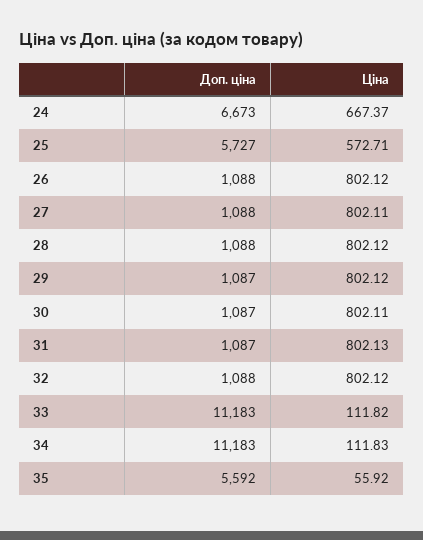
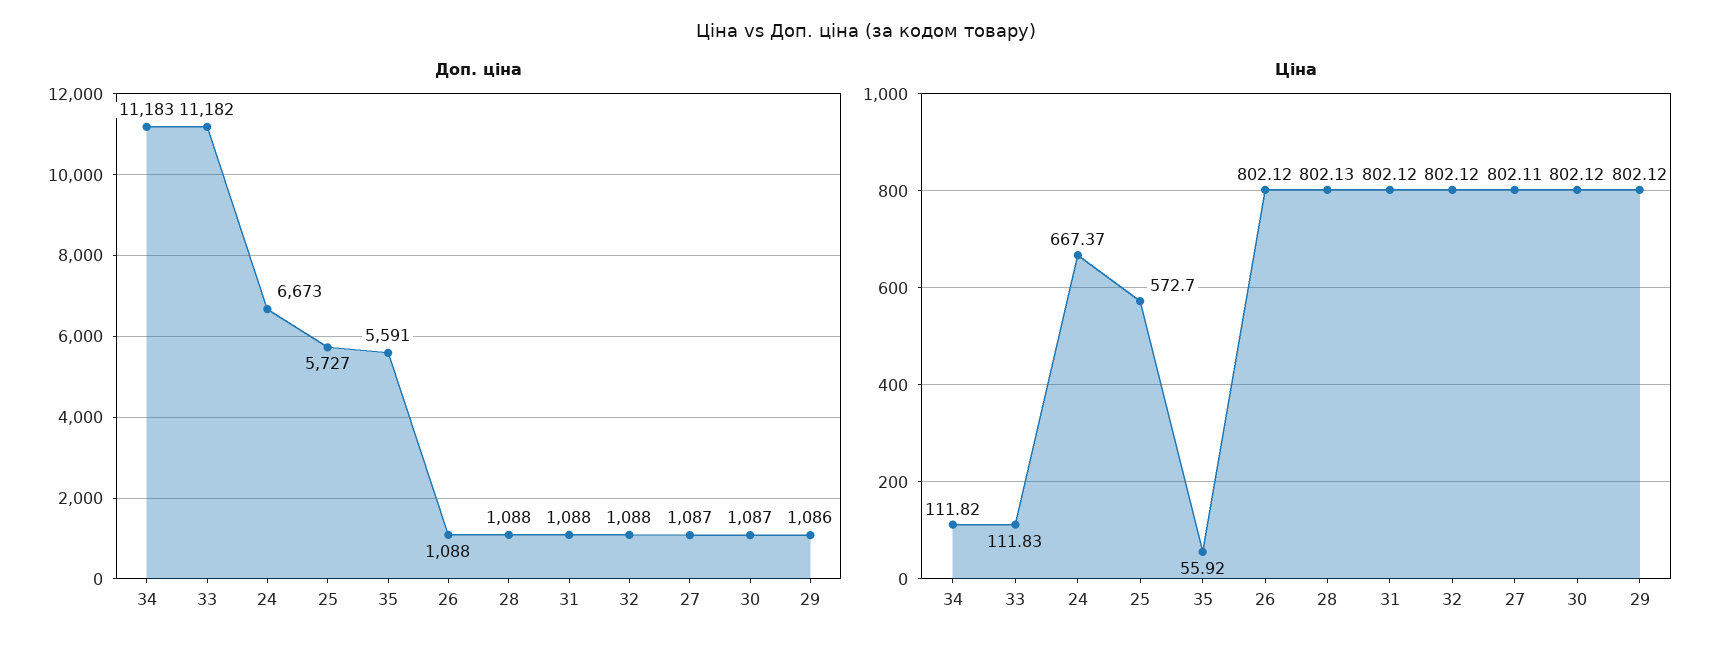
Ціна, 25: 572.71 -> 572.7
Доп. ціна, 27: 1088 -> 1087
Ціна, 28: 802.12 -> 802.13
Доп. ціна, 29: 1087 -> 1086
Ціна, 30: 802.11 -> 802.12
Доп. ціна, 31: 1087 -> 1088
Ціна, 31: 802.13 -> 802.12
Доп. ціна, 33: 11183 -> 11182
Ціна, 33: 111.82 -> 111.83
Ціна, 34: 111.83 -> 111.82
Доп. ціна, 35: 5592 -> 5591

